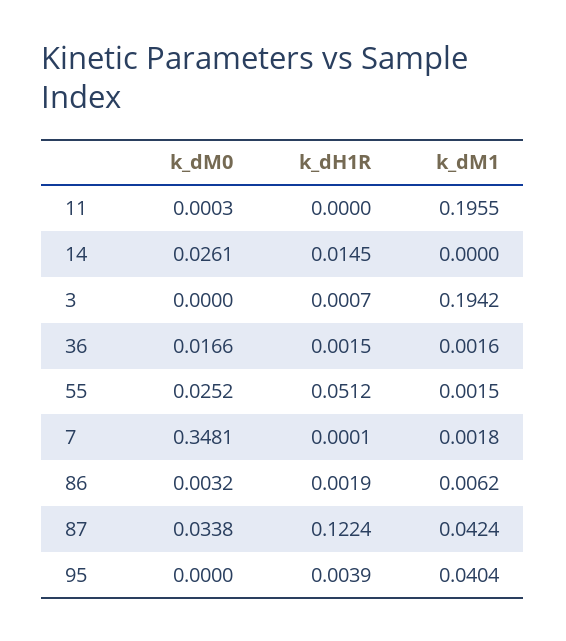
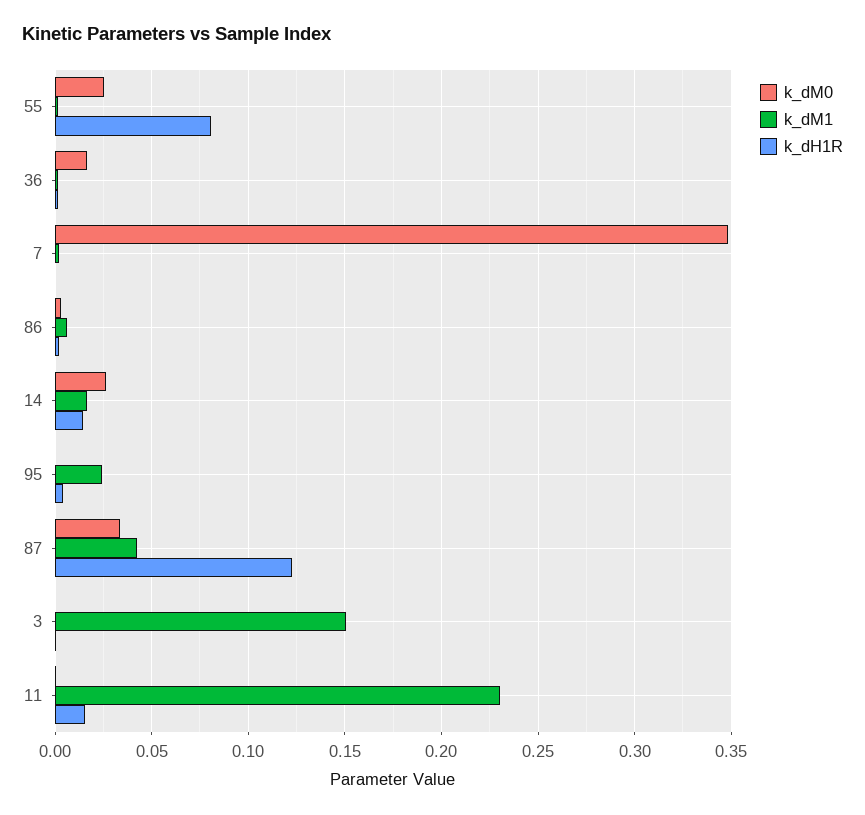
k_dH1R, 11: 0 -> 0.015
k_dM1, 11: 0.1955 -> 0.23
k_dM1, 14: 0 -> 0.015
k_dM1, 3: 0.1942 -> 0.15
k_dH1R, 55: 0.0512 -> 0.08
k_dM1, 95: 0.0404 -> 0.025

